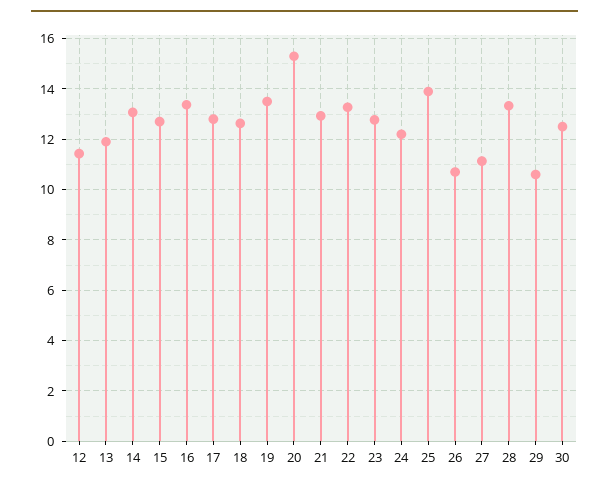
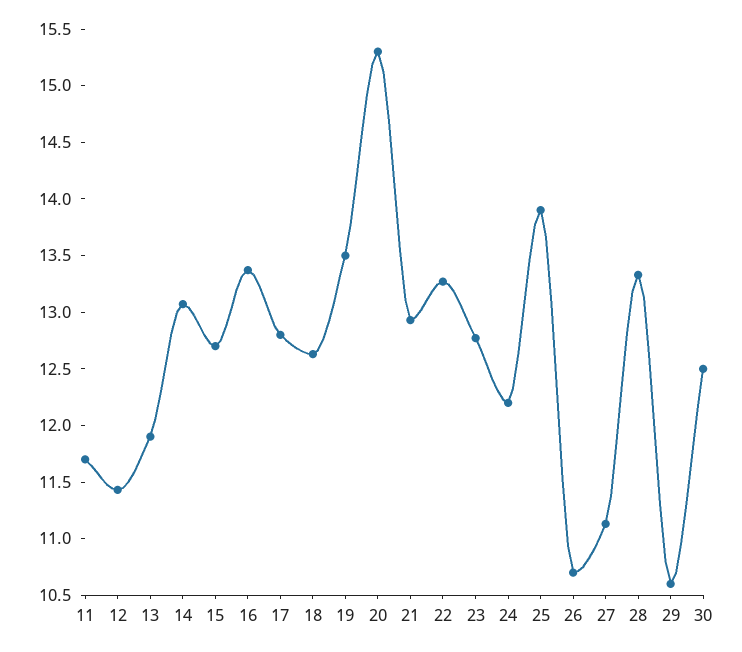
11: none -> 11.7

